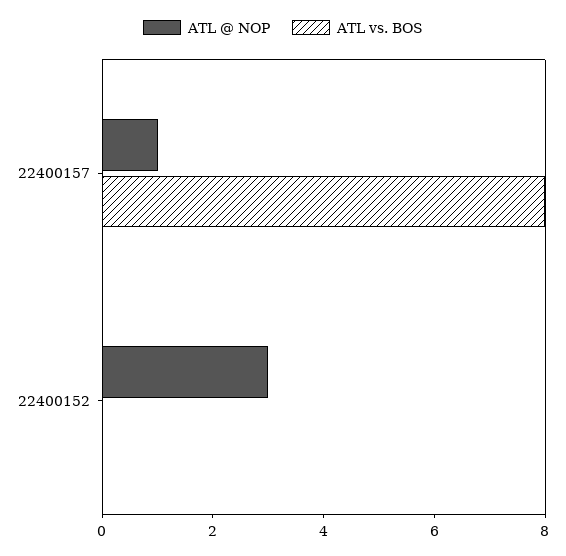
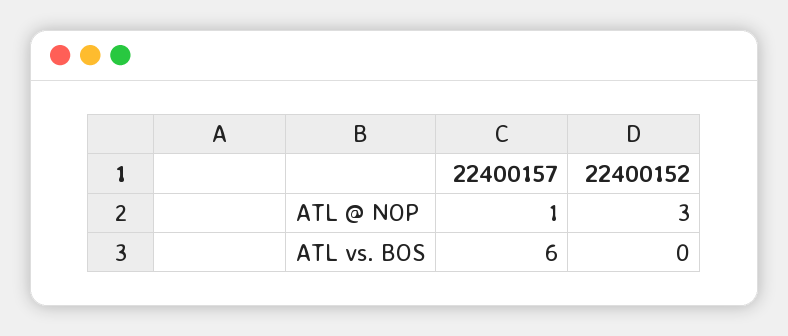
ATL vs. BOS, 22400157: 8 -> 6

